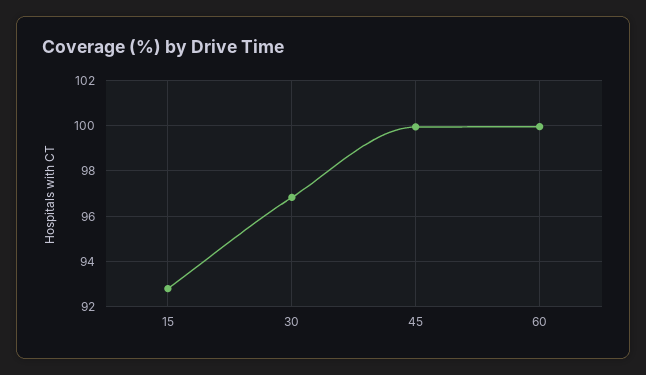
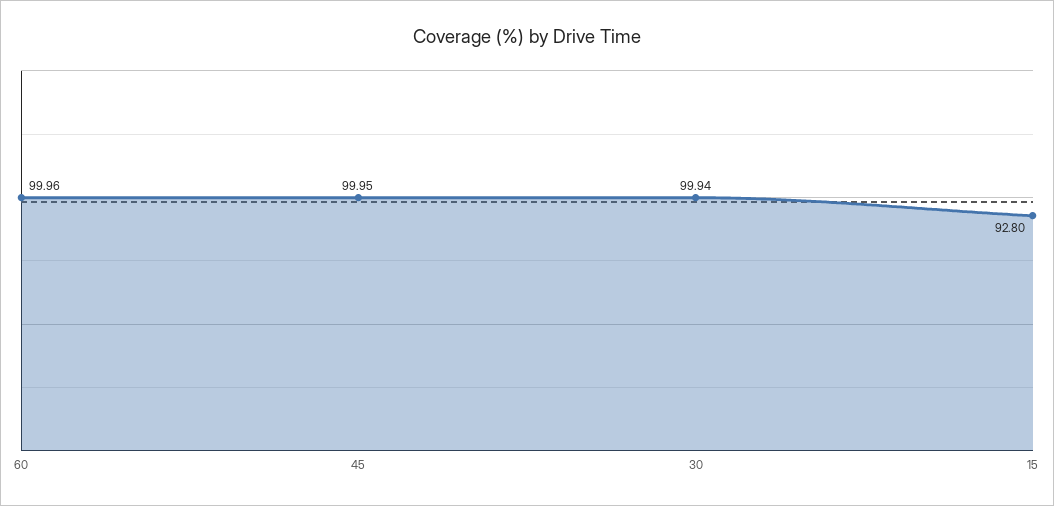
30: 97 -> 99.94

